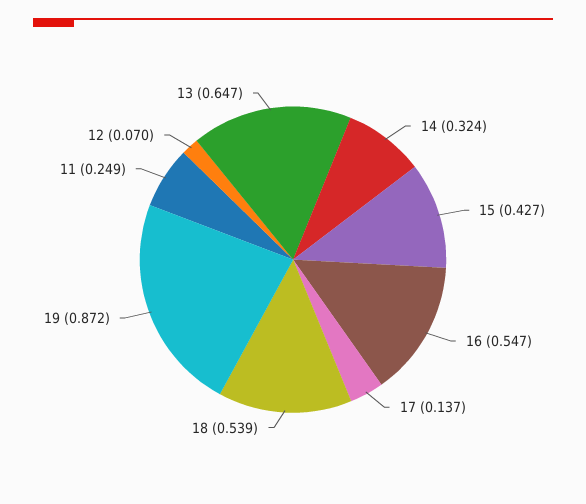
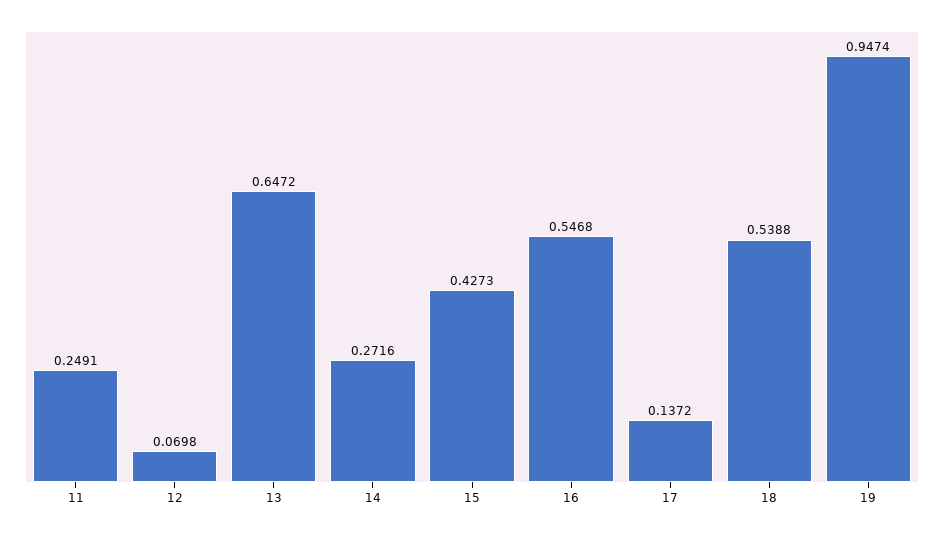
14: 0.324 -> 0.2716
19: 0.872 -> 0.9474

